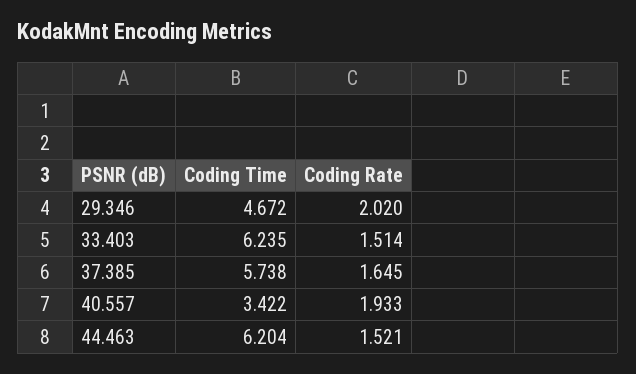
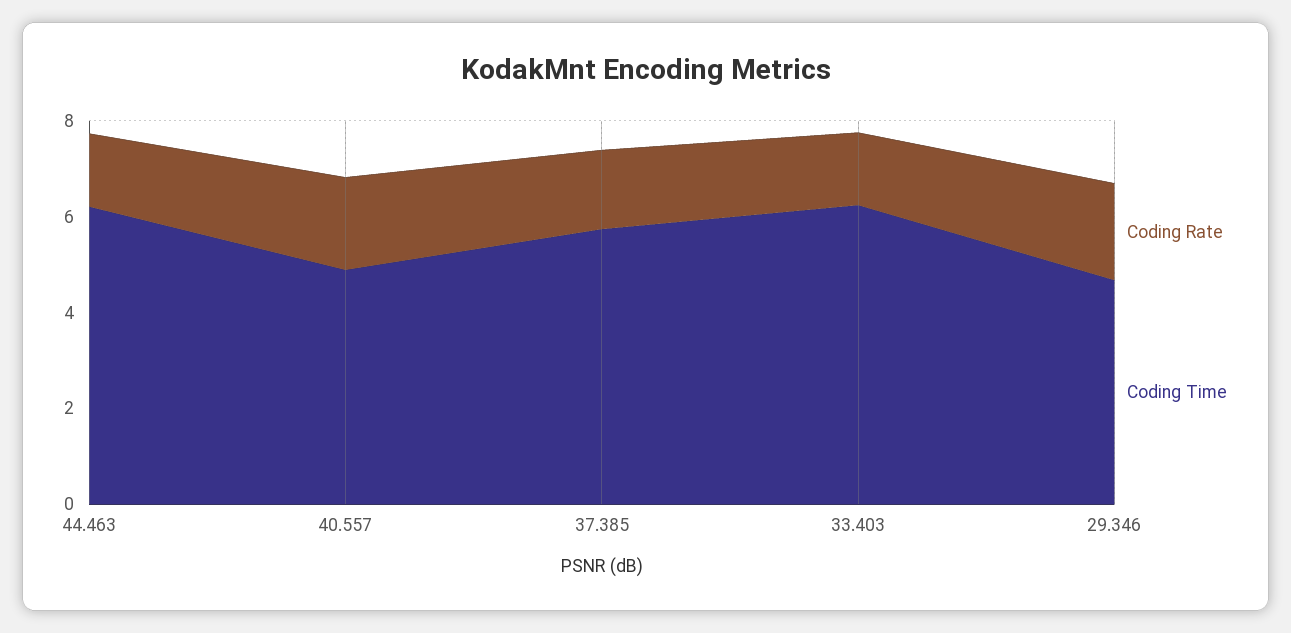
Coding Time, 40.557: 3.422 -> 5

